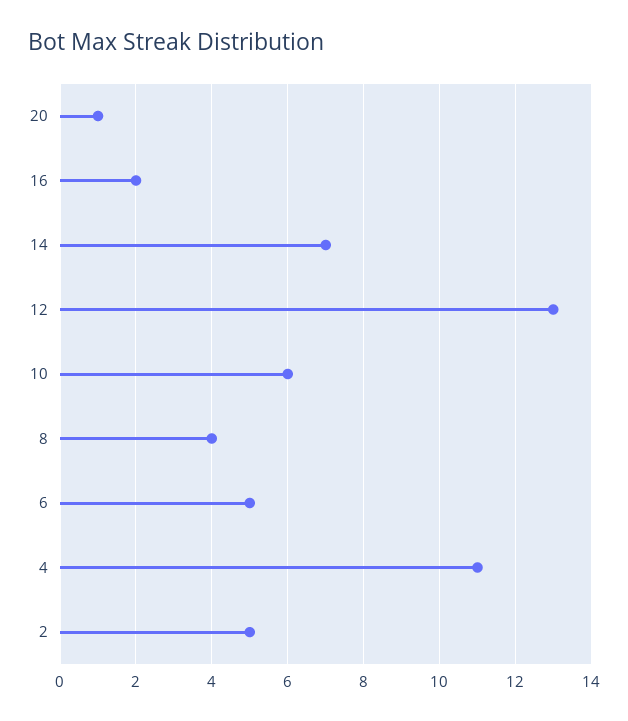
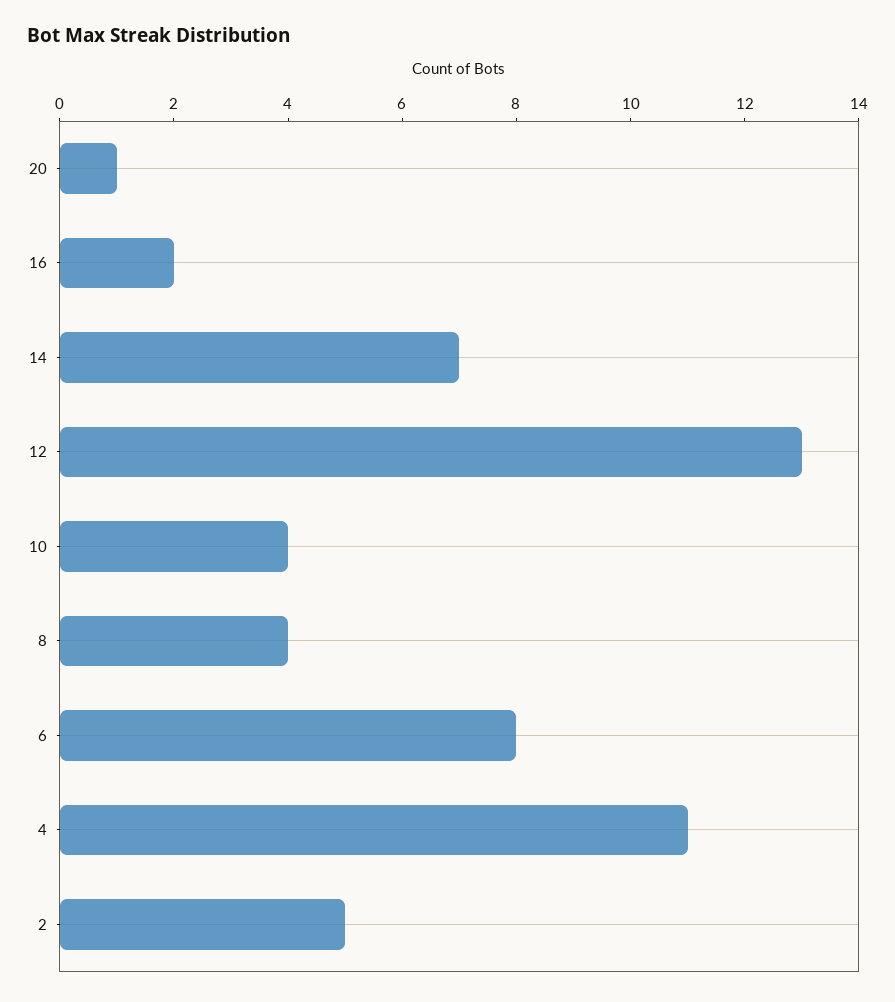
10: 6 -> 4
6: 5 -> 8

